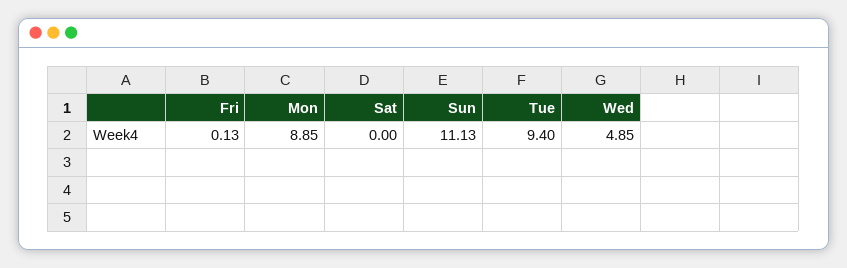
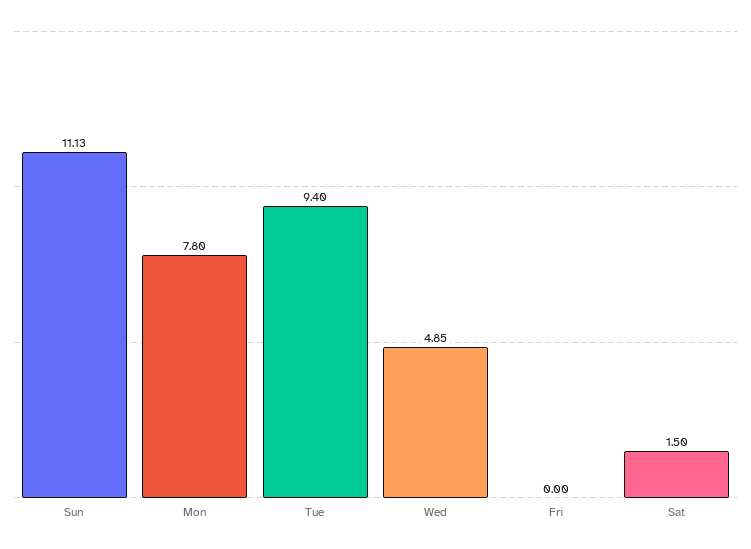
Fri: 0.13 -> 0
Mon: 8.85 -> 7.8
Sat: 0 -> 1.5

